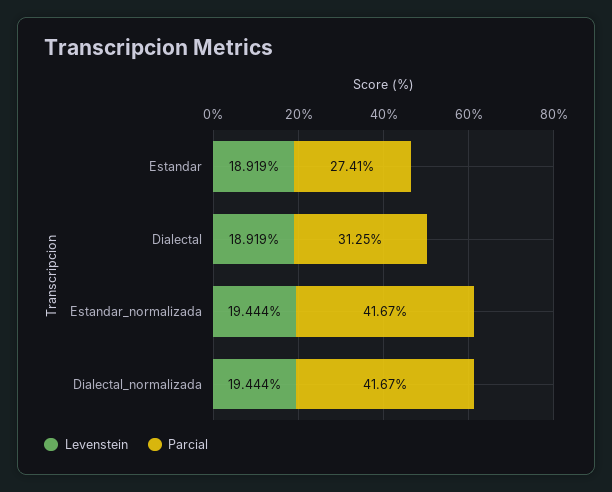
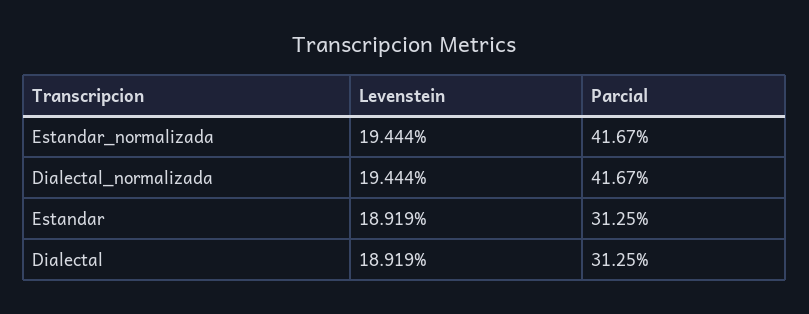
Parcial, Estandar: 27.41 -> 31.25

